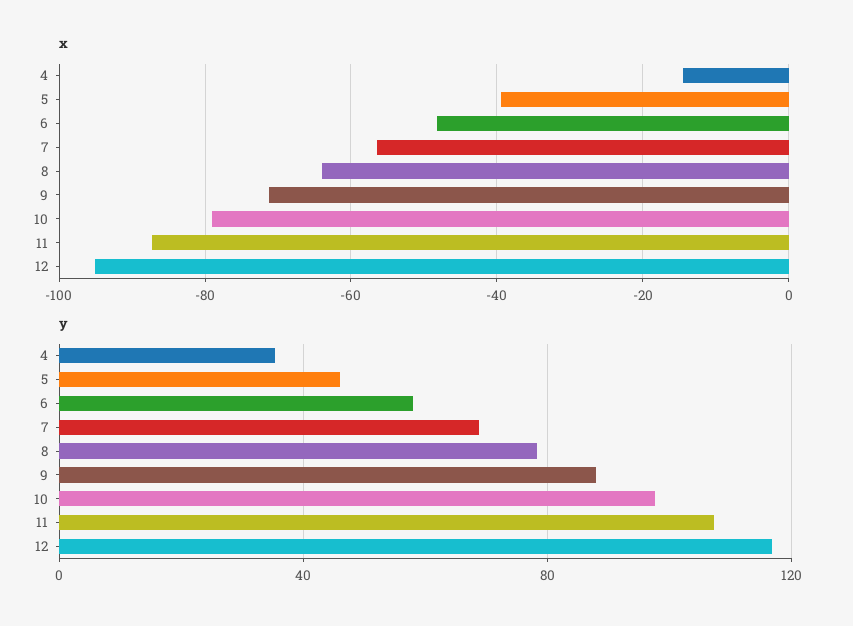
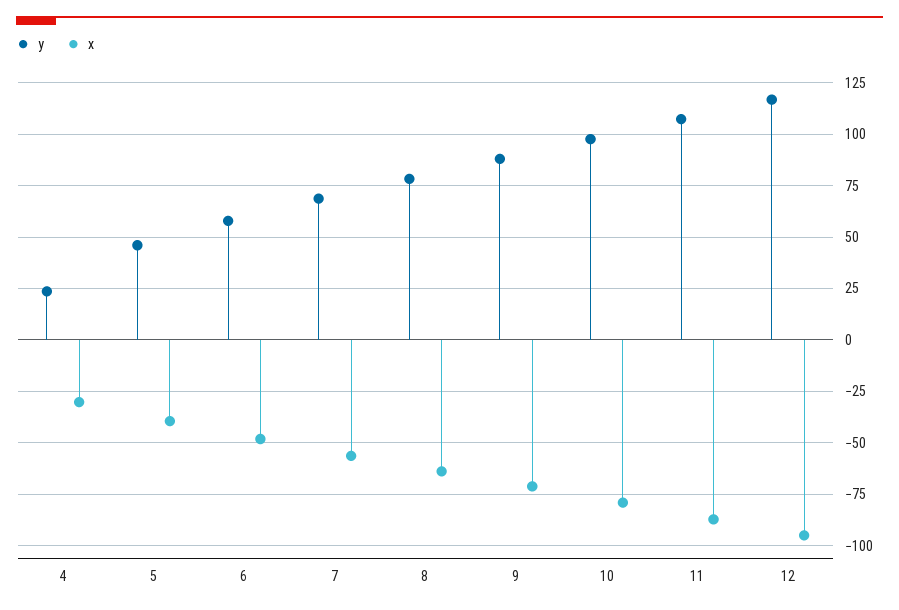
x, 4: -14 -> -30
y, 4: 35 -> 25

